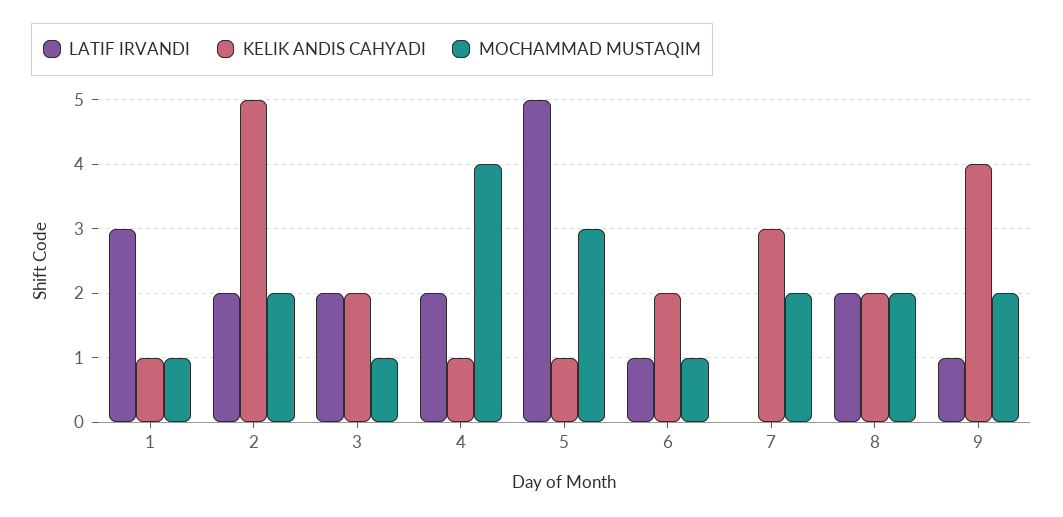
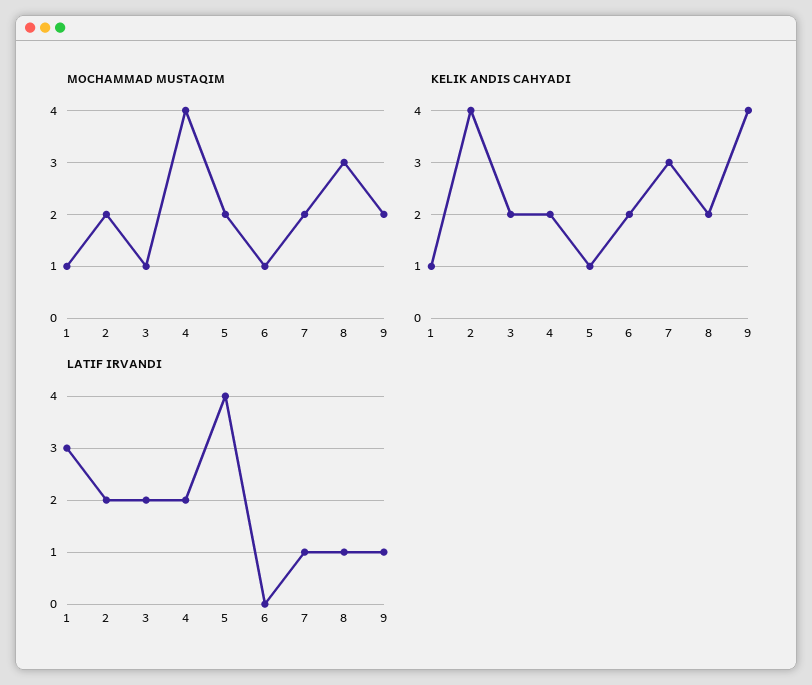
KELIK ANDIS CAHYADI, 2: 5 -> 4
KELIK ANDIS CAHYADI, 4: 1 -> 2
LATIF IRVANDI, 5: 5 -> 4
MOCHAMMAD MUSTAQIM, 5: 3 -> 2
LATIF IRVANDI, 6: 1 -> 0
LATIF IRVANDI, 7: 0 -> 1
LATIF IRVANDI, 8: 2 -> 1
MOCHAMMAD MUSTAQIM, 8: 2 -> 3

